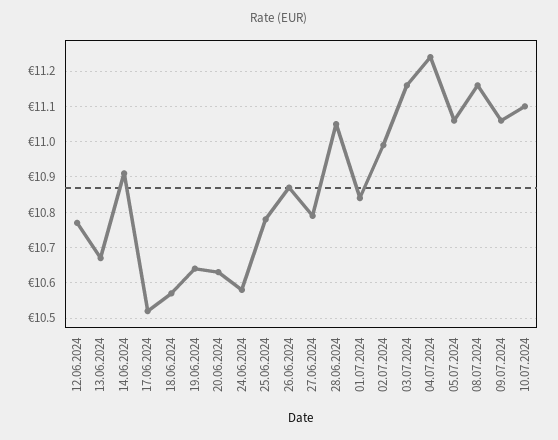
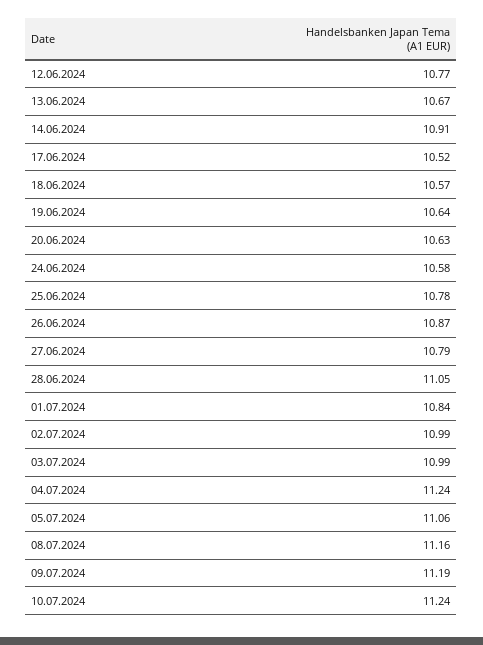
03.07.2024: 11.15 -> 10.99
09.07.2024: 11.05 -> 11.19
10.07.2024: 11.1 -> 11.24

